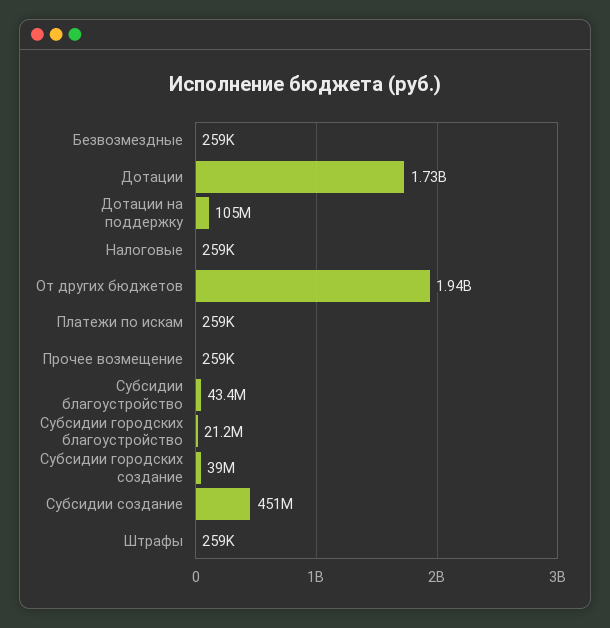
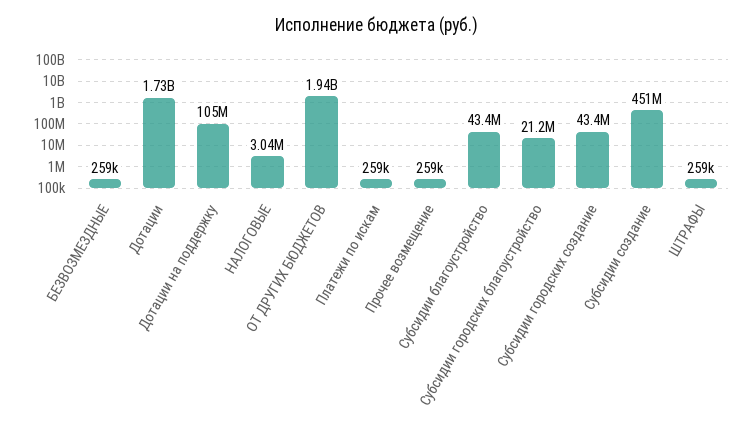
Налоговые: 259000 -> 3040000
Субсидии городских создание: 39000000 -> 43400000

